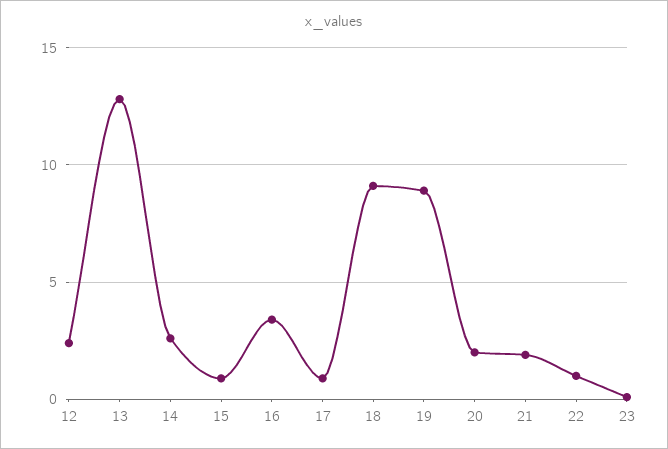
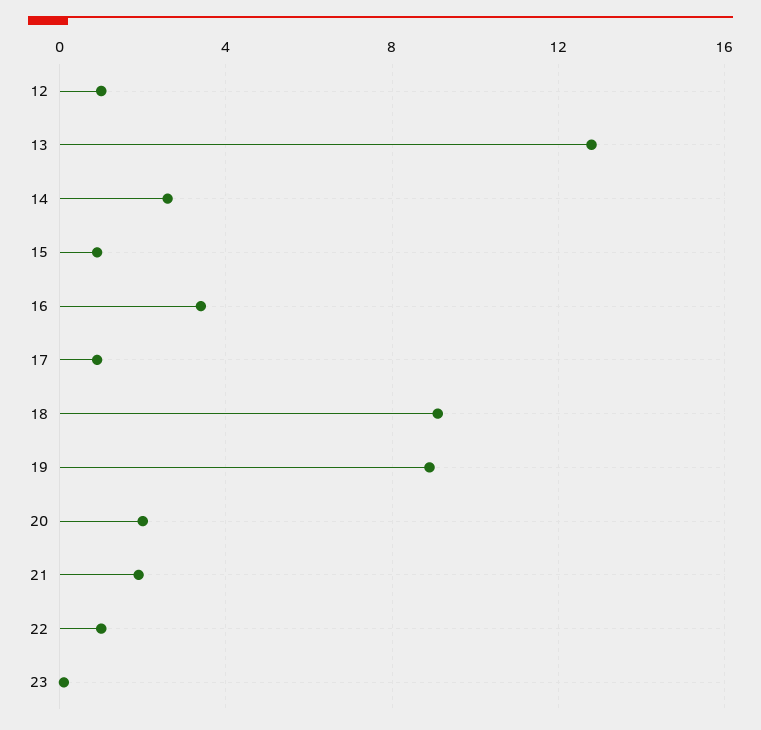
12: 2.5 -> 1

